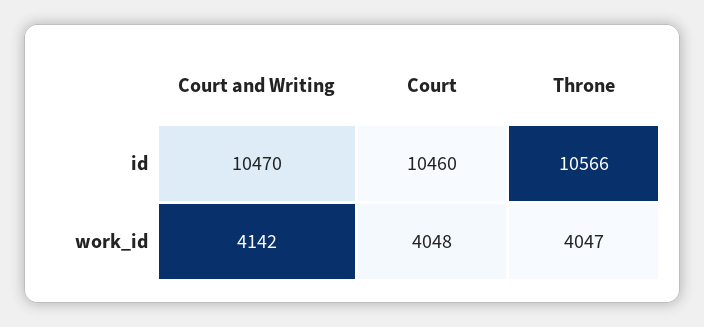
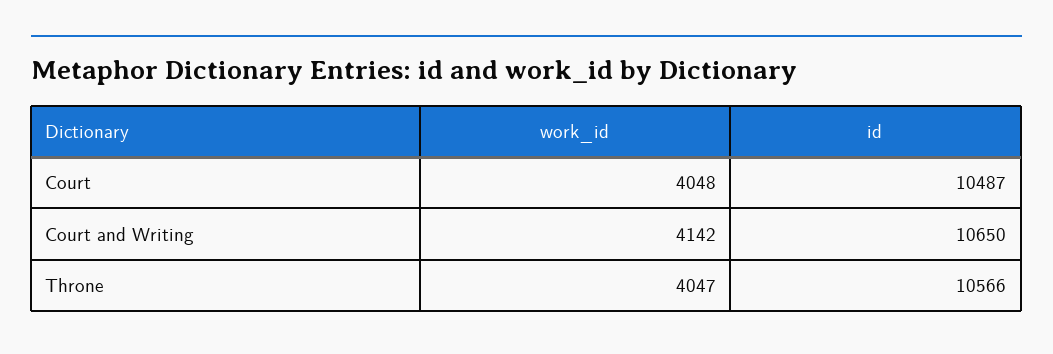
Court and Writing, id: 10470 -> 10650
Court, id: 10460 -> 10487

